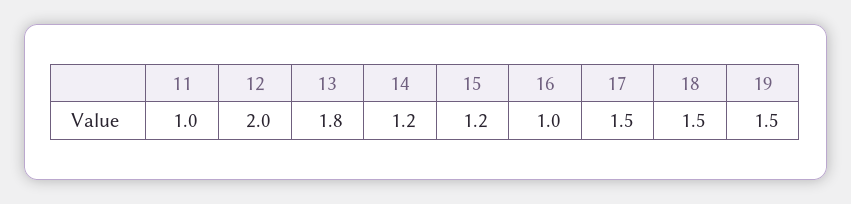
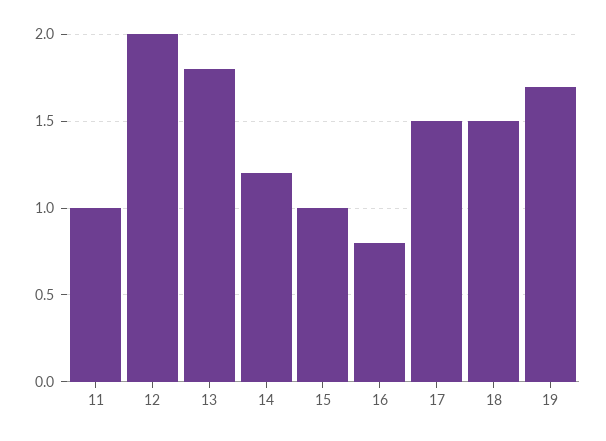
15: 1.2 -> 1
16: 1 -> 0.8
19: 1.5 -> 1.7

